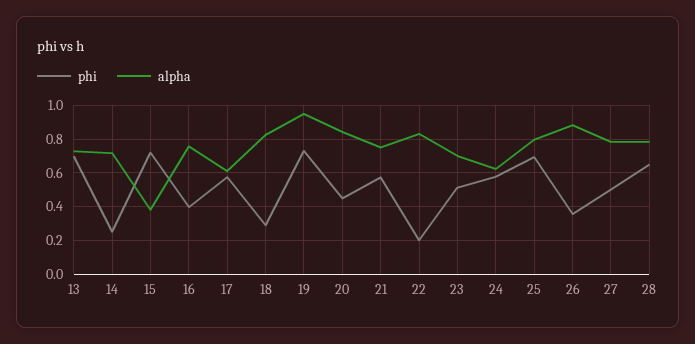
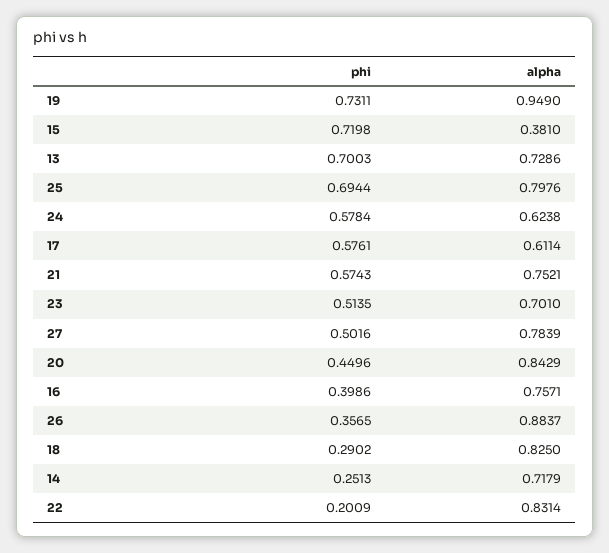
phi, 28: 0.65 -> none
alpha, 28: 0.8 -> none

